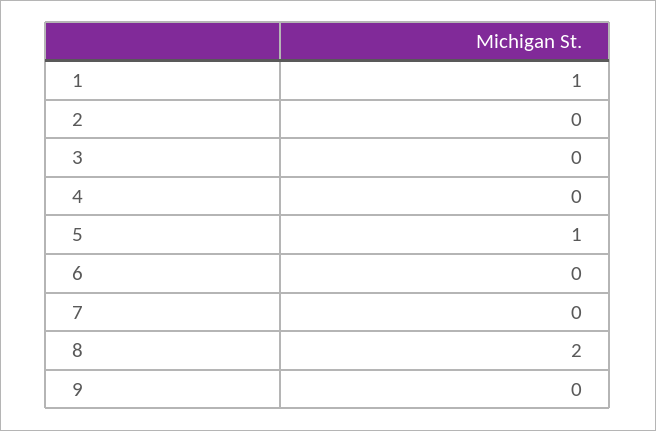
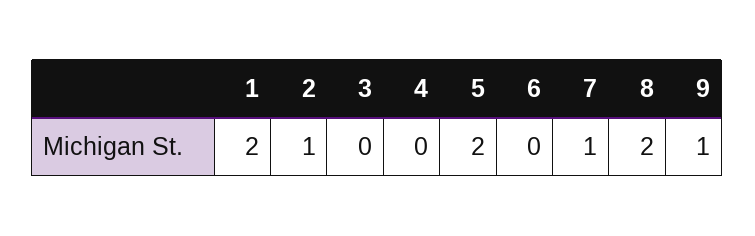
1: 1 -> 2
2: 0 -> 1
5: 1 -> 2
7: 0 -> 1
9: 0 -> 1

